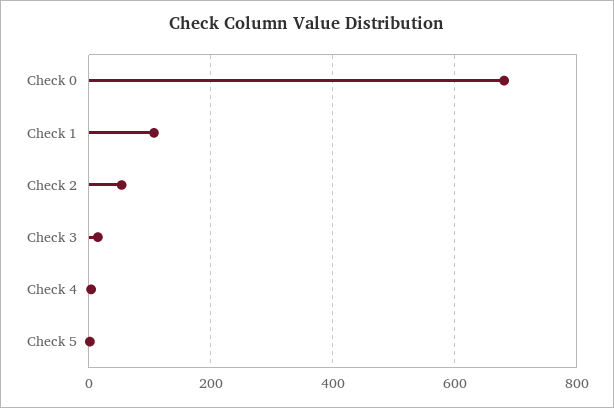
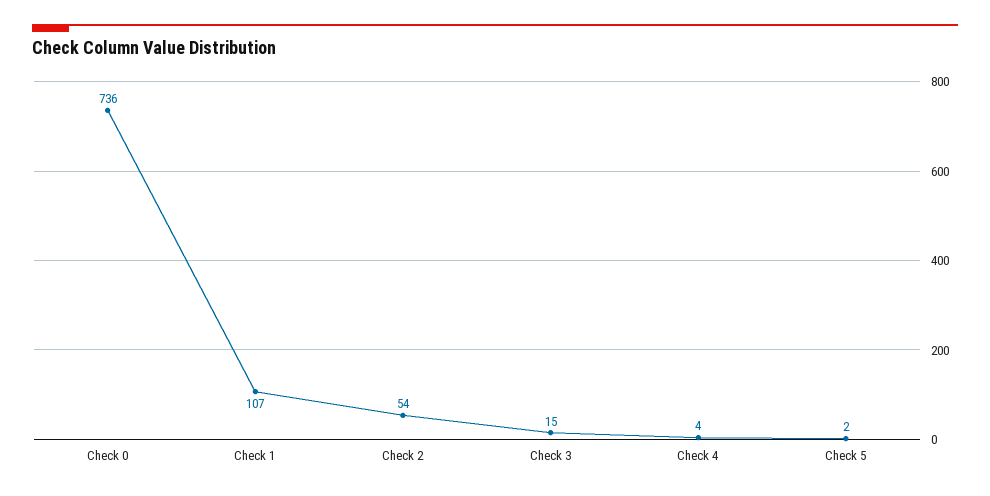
Check 0: 680 -> 736

